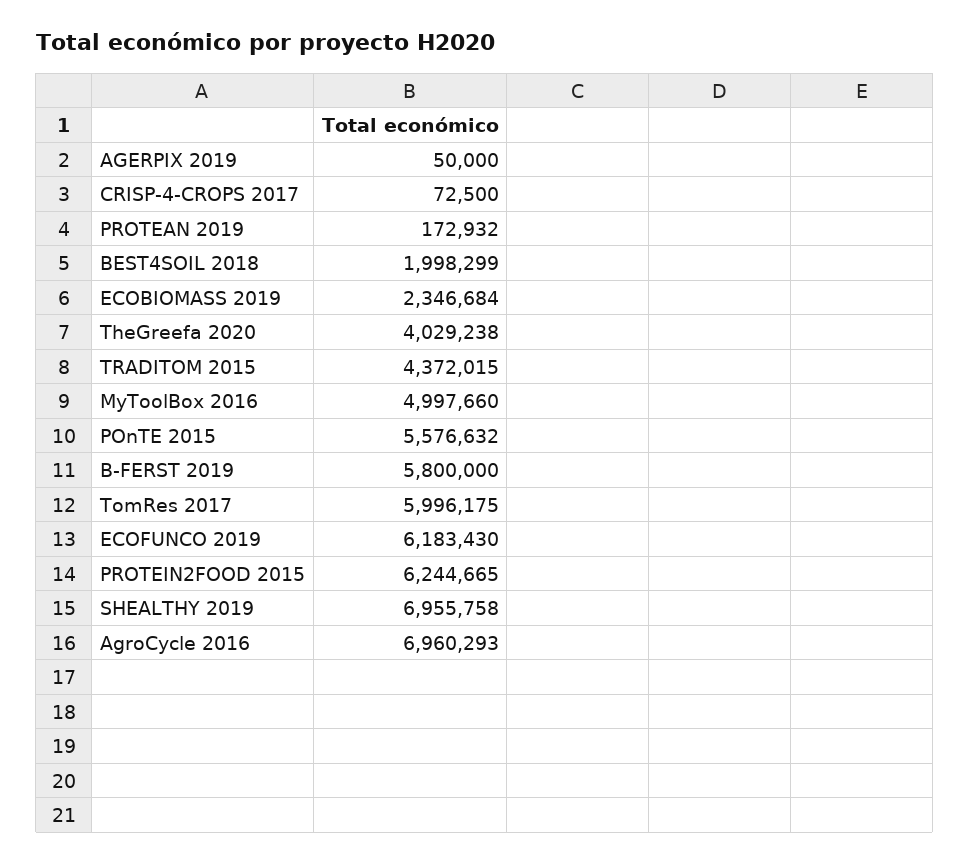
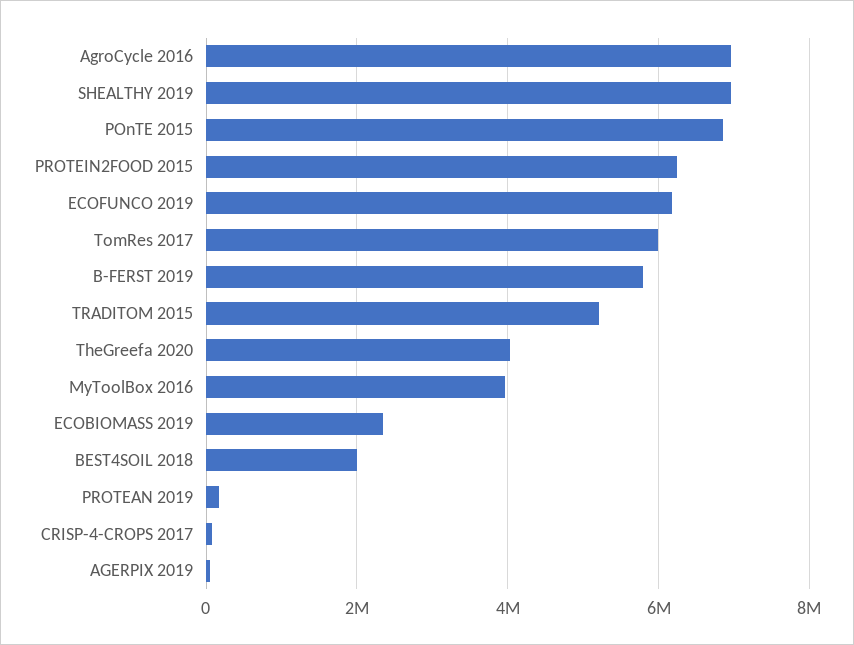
TRADITOM 2015: 4372015 -> 5200000
MyToolBox 2016: 4997660 -> 4000000
POnTE 2015: 5576632 -> 6800000

